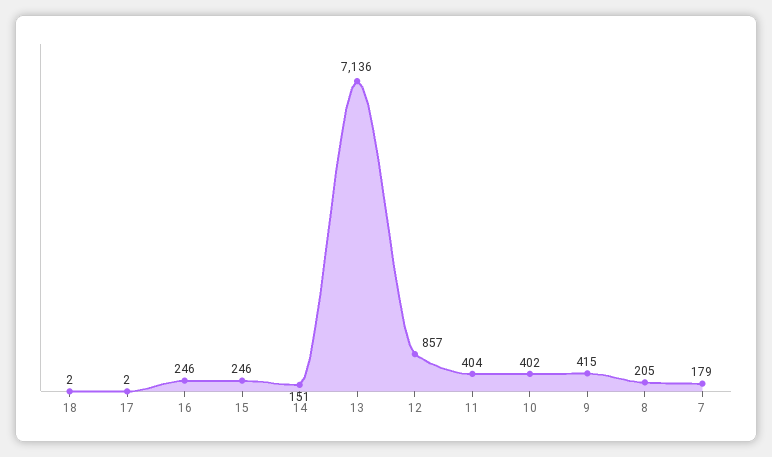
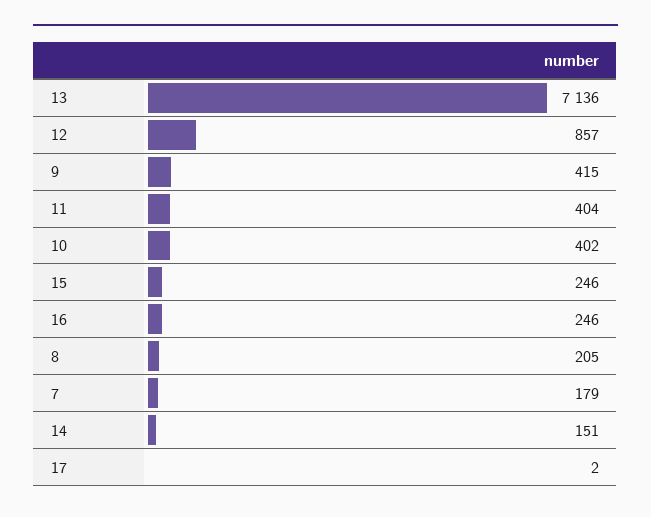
18: 2 -> none

